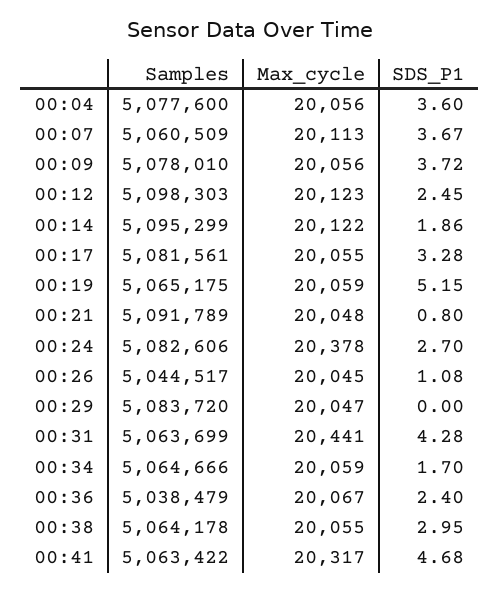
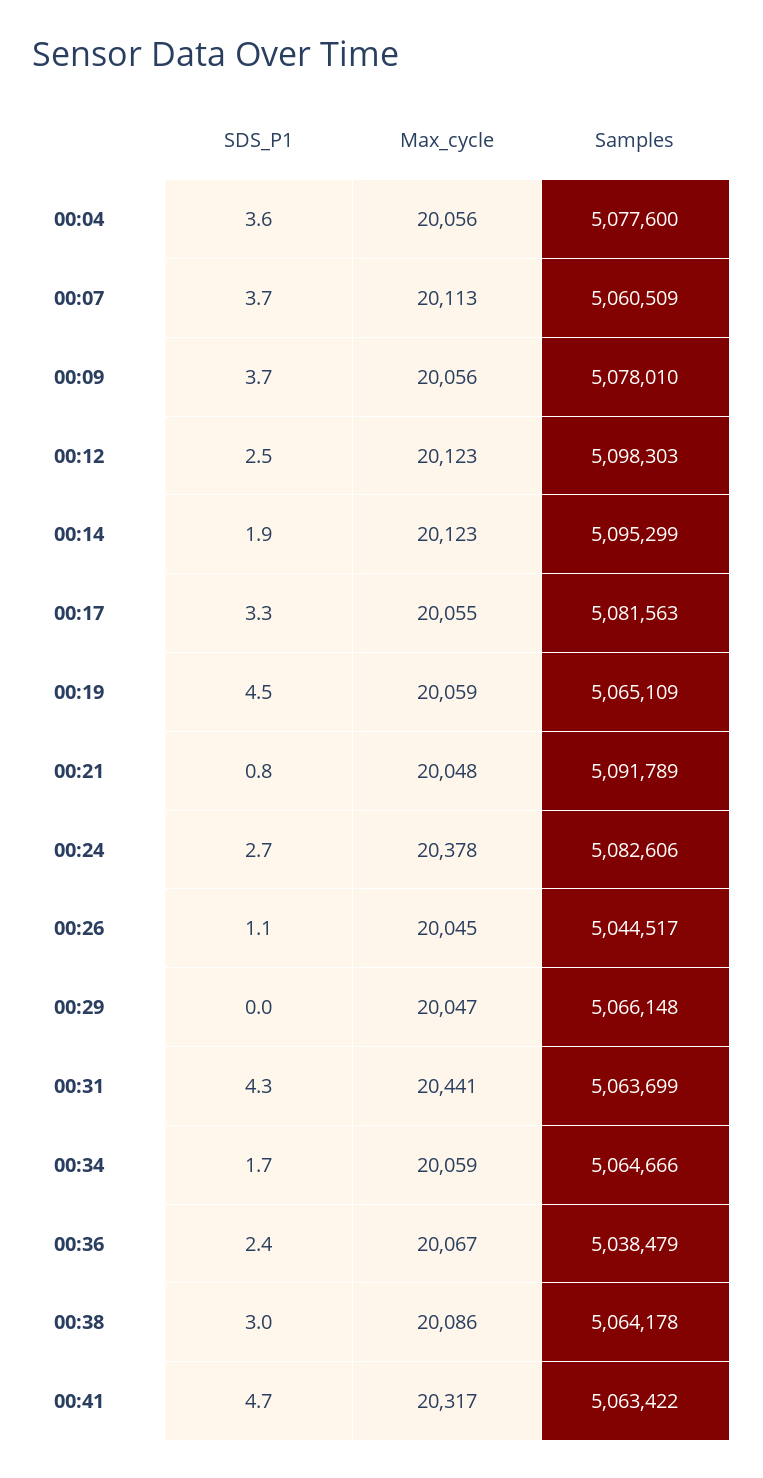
Max_cycle, 00:14: 20122 -> 20123
Samples, 00:17: 5081561 -> 5081563
Samples, 00:19: 5065175 -> 5065109
SDS_P1, 00:19: 5.15 -> 4.5
Samples, 00:29: 5083720 -> 5066148
Max_cycle, 00:38: 20055 -> 20086

